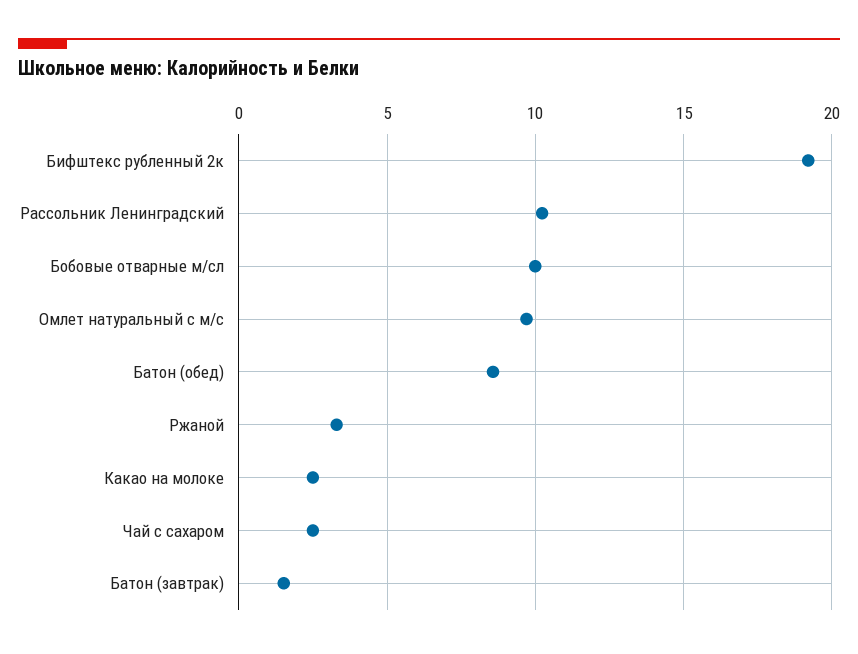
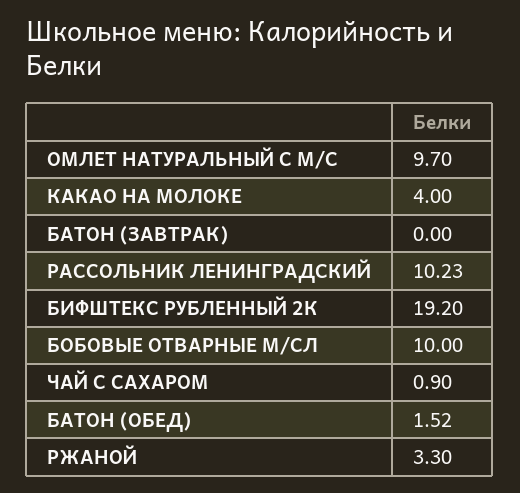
Батон (обед): 8.5 -> 1.52
Какао на молоке: 2.5 -> 4
Чай с сахаром: 2.5 -> 0.9
Батон (завтрак): 1.5 -> 0

